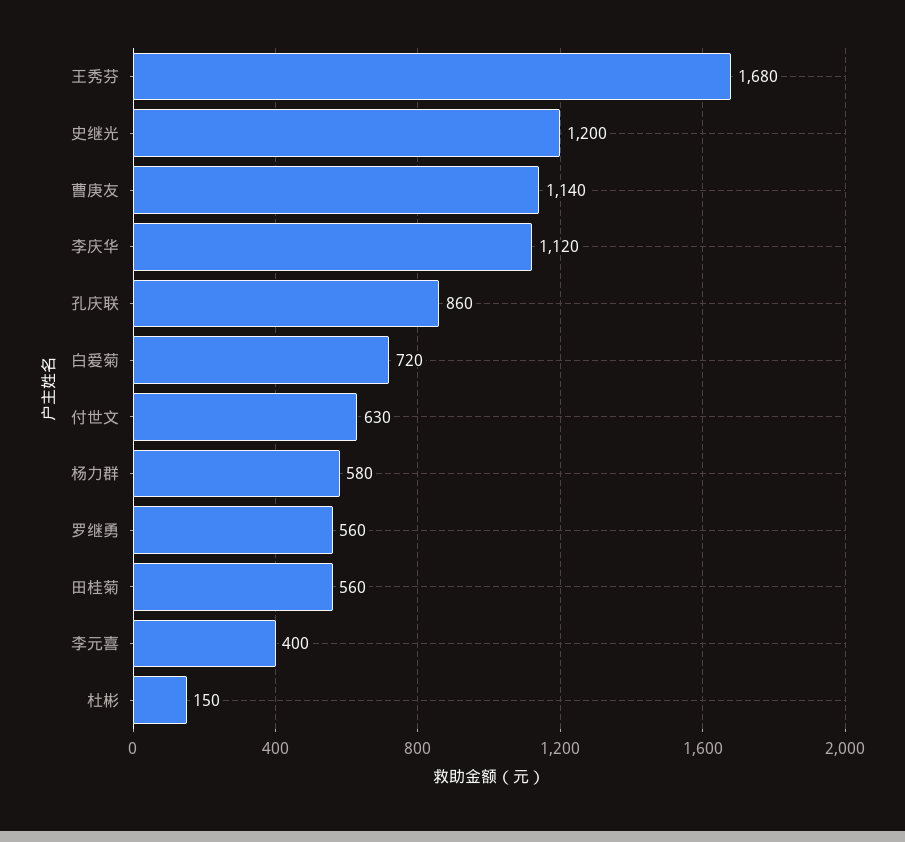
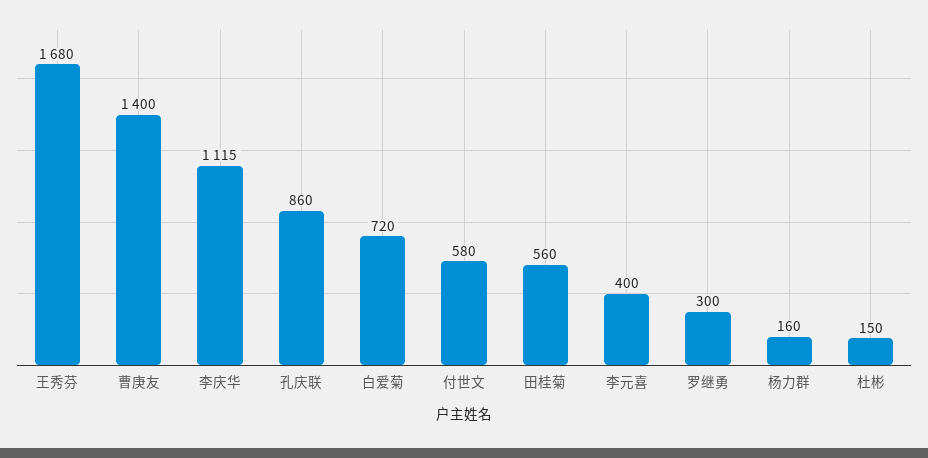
史继光: 1200 -> none
曹庚友: 1140 -> 1400
李庆华: 1120 -> 1115
付世文: 630 -> 580
杨力群: 580 -> 160
罗继勇: 560 -> 300

